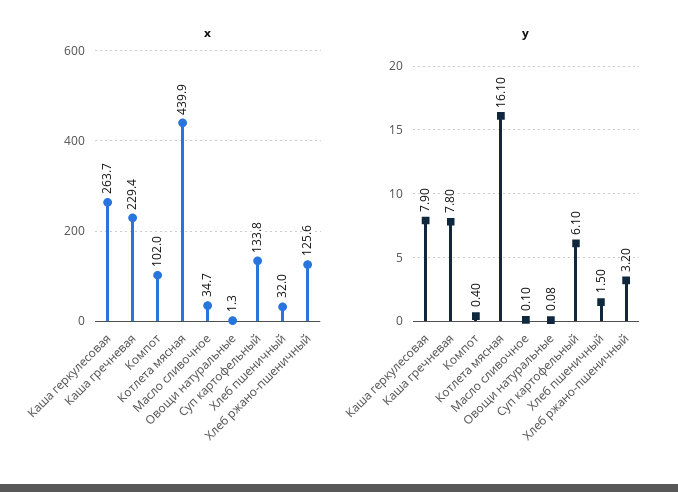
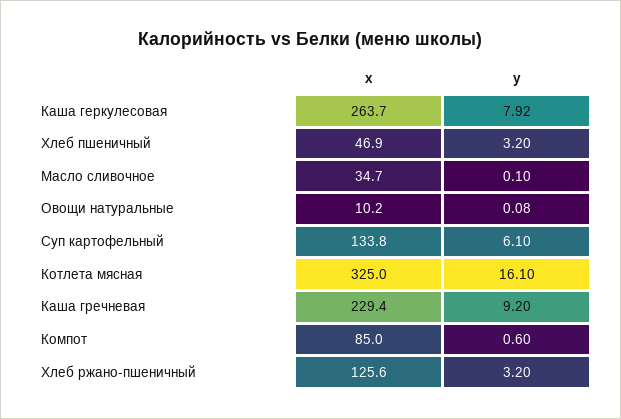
x, Компот: 102 -> 85
x, Котлета мясная: 439.9 -> 325
x, Овощи натуральные: 1.3 -> 10.2
x, Хлеб пшеничный: 32 -> 46.9
y, Каша геркулесовая: 7.9 -> 7.92
y, Каша гречневая: 7.8 -> 9.2
y, Компот: 0.4 -> 0.6
y, Хлеб пшеничный: 1.5 -> 3.2

